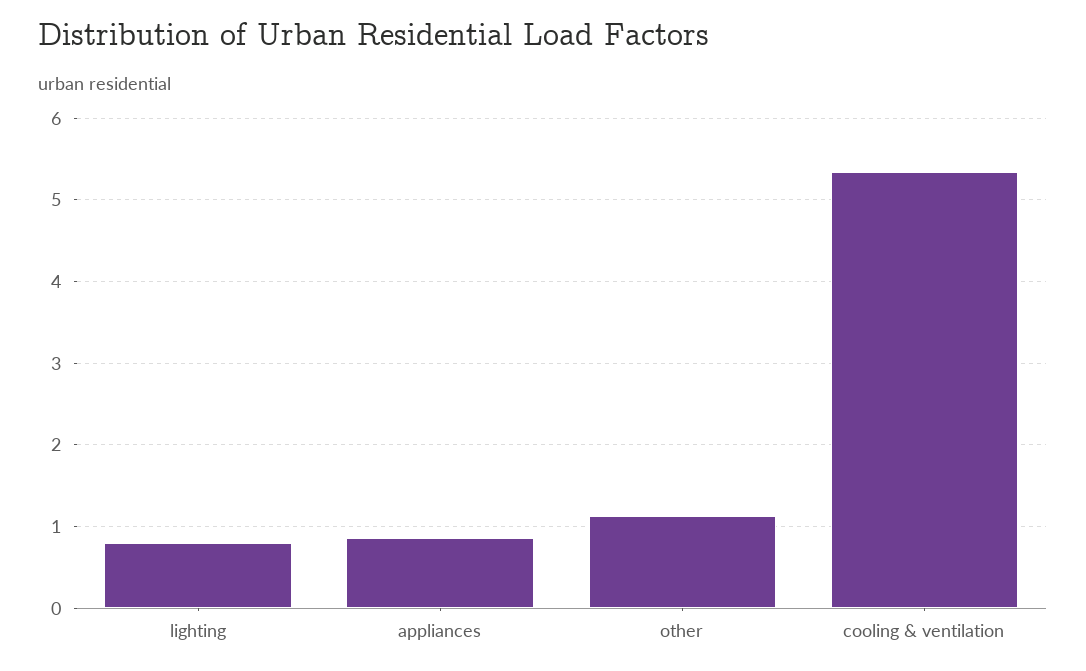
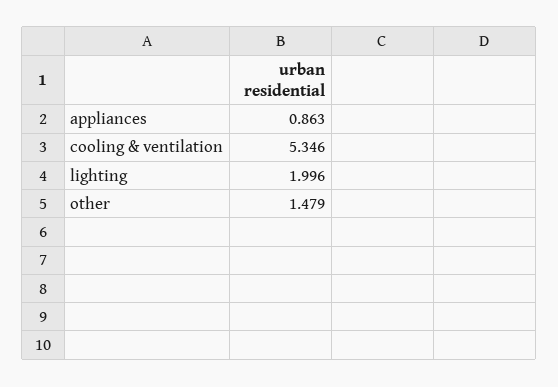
lighting: 0.8 -> 1.996
other: 1.1 -> 1.479

